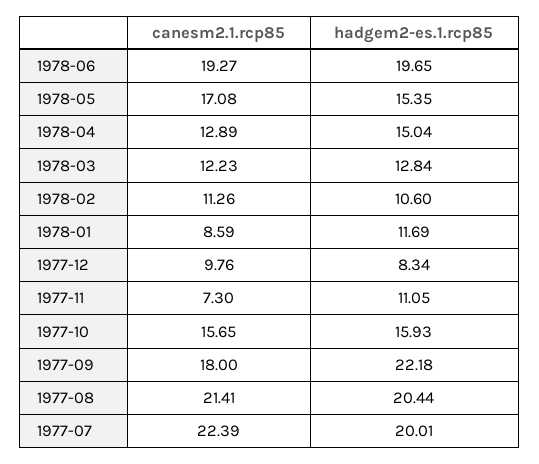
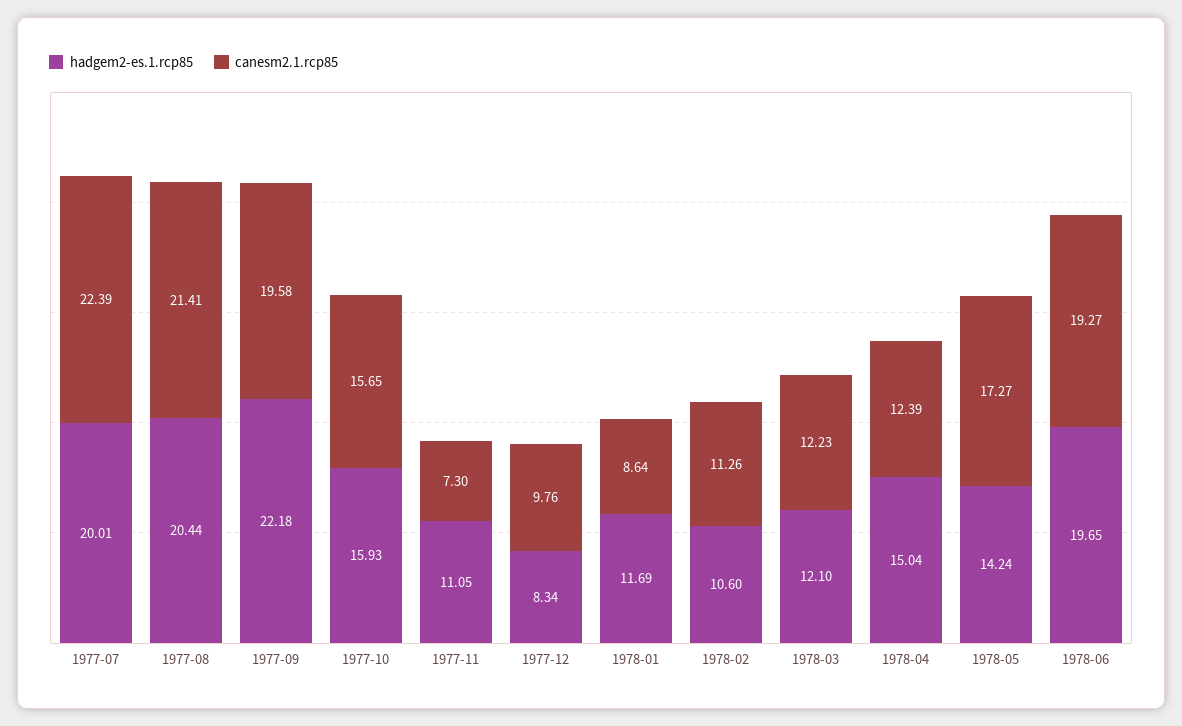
canesm2.1.rcp85, 1978-05: 17.08 -> 17.27
hadgem2-es.1.rcp85, 1978-05: 15.35 -> 14.24
canesm2.1.rcp85, 1978-04: 12.89 -> 12.39
hadgem2-es.1.rcp85, 1978-03: 12.84 -> 12.1
canesm2.1.rcp85, 1978-01: 8.59 -> 8.64
canesm2.1.rcp85, 1977-09: 18 -> 19.58

